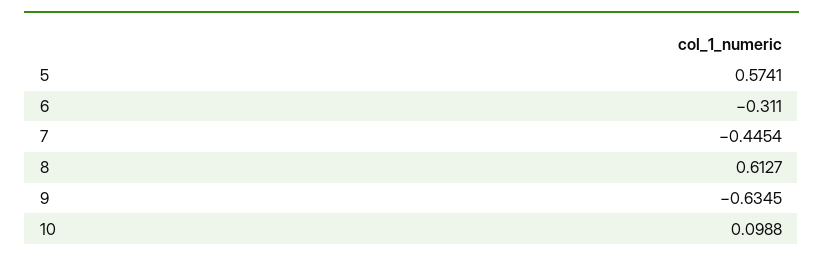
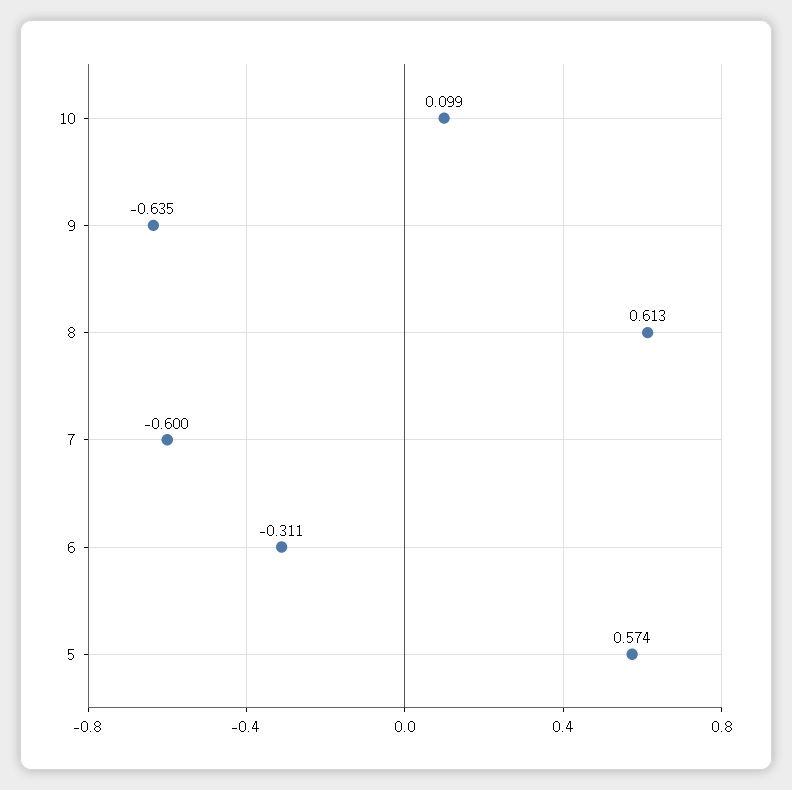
7: -0.4454 -> -0.6

